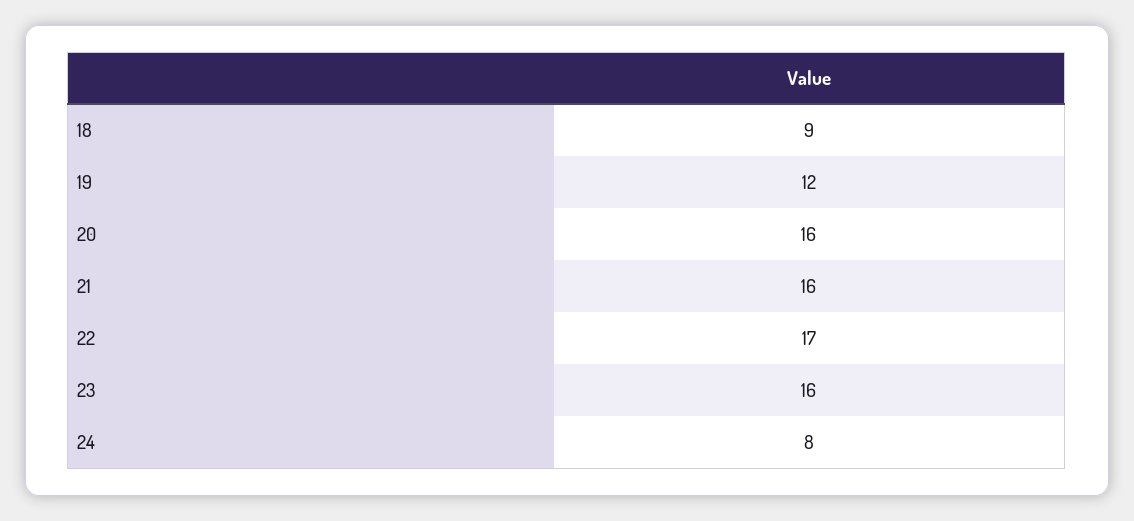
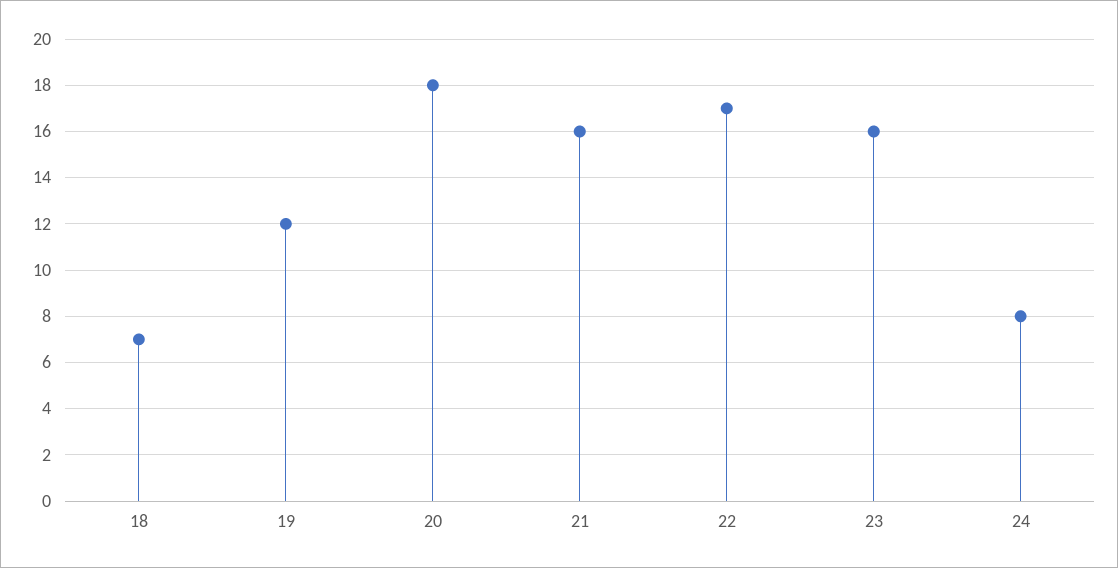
18: 9 -> 7
20: 16 -> 18

